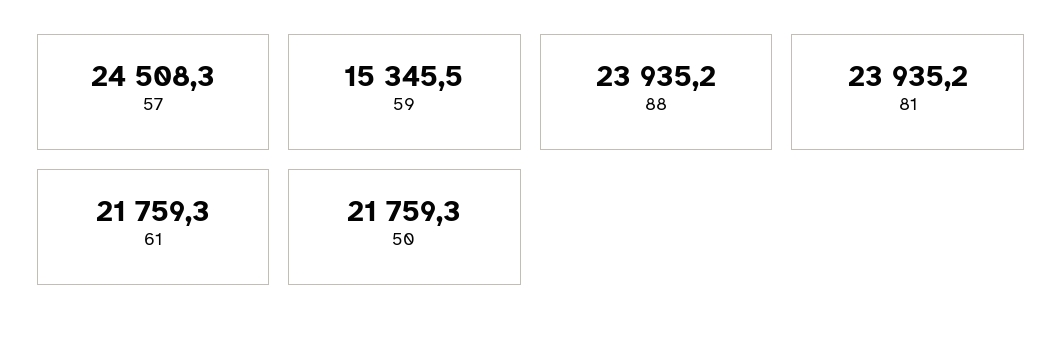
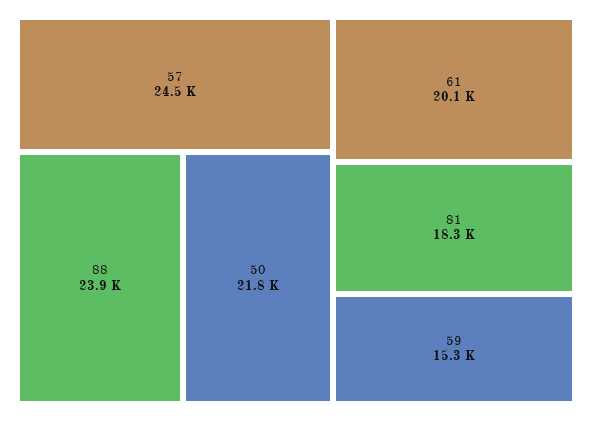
81: 23935.2 -> 18300
61: 21759.3 -> 20100

